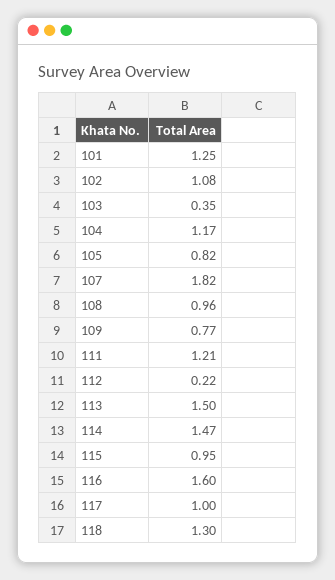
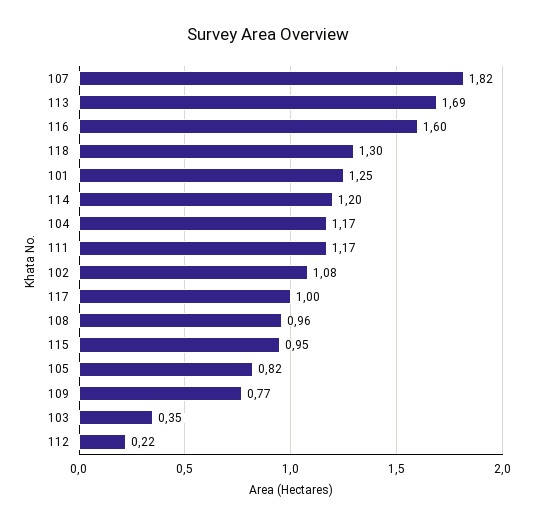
111: 1.21 -> 1.17
113: 1.5 -> 1.69
114: 1.47 -> 1.2

